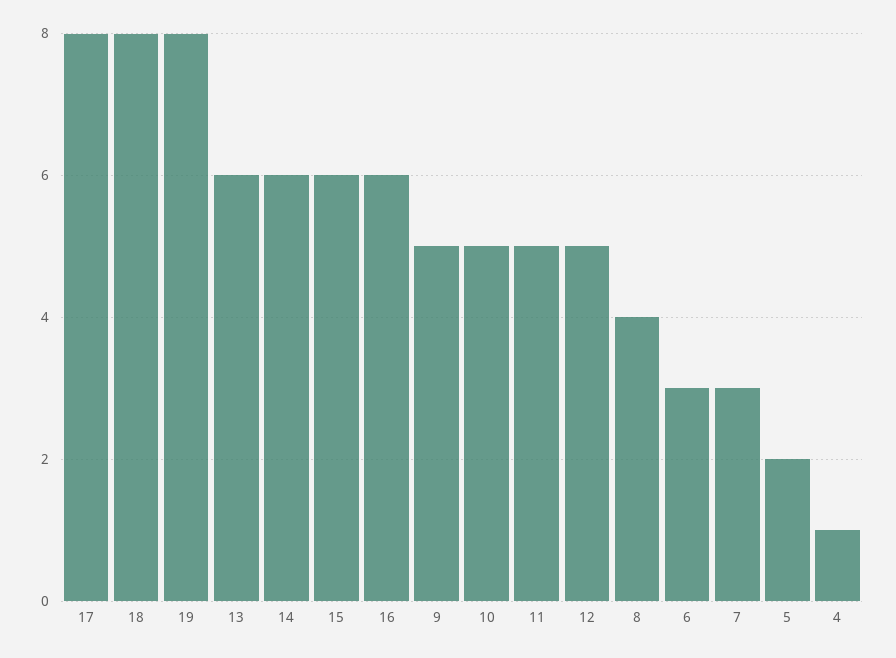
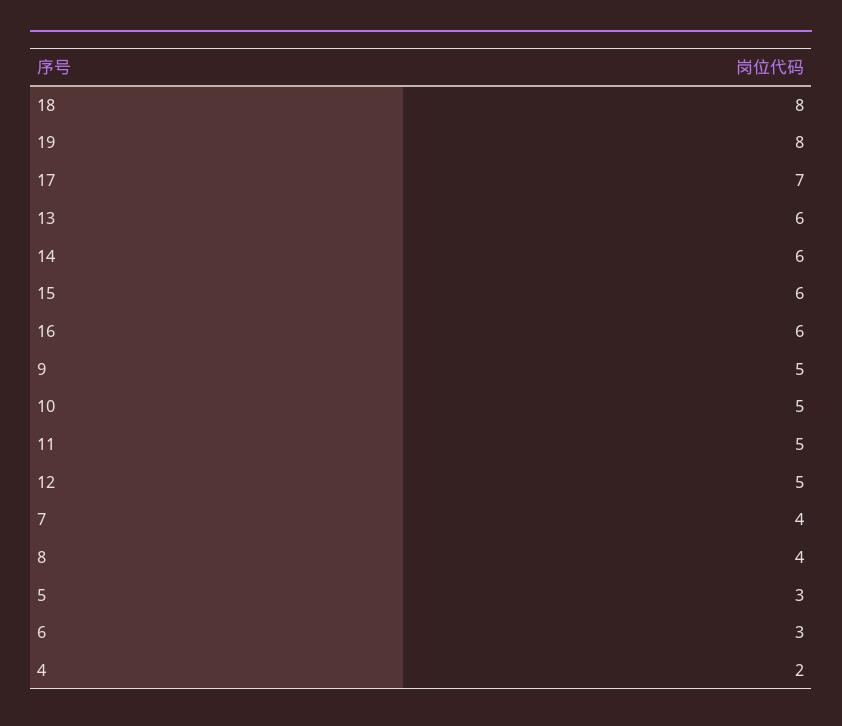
17: 8 -> 7
7: 3 -> 4
5: 2 -> 3
4: 1 -> 2

